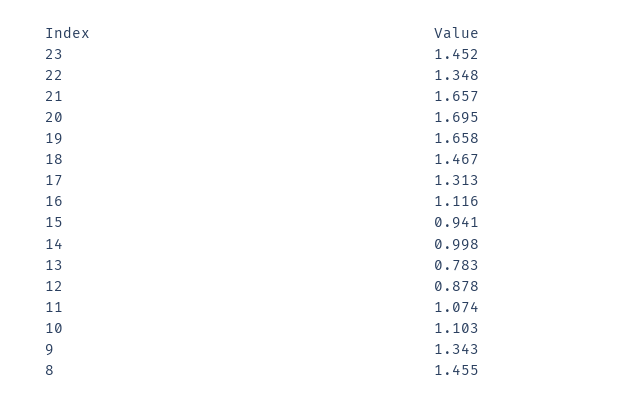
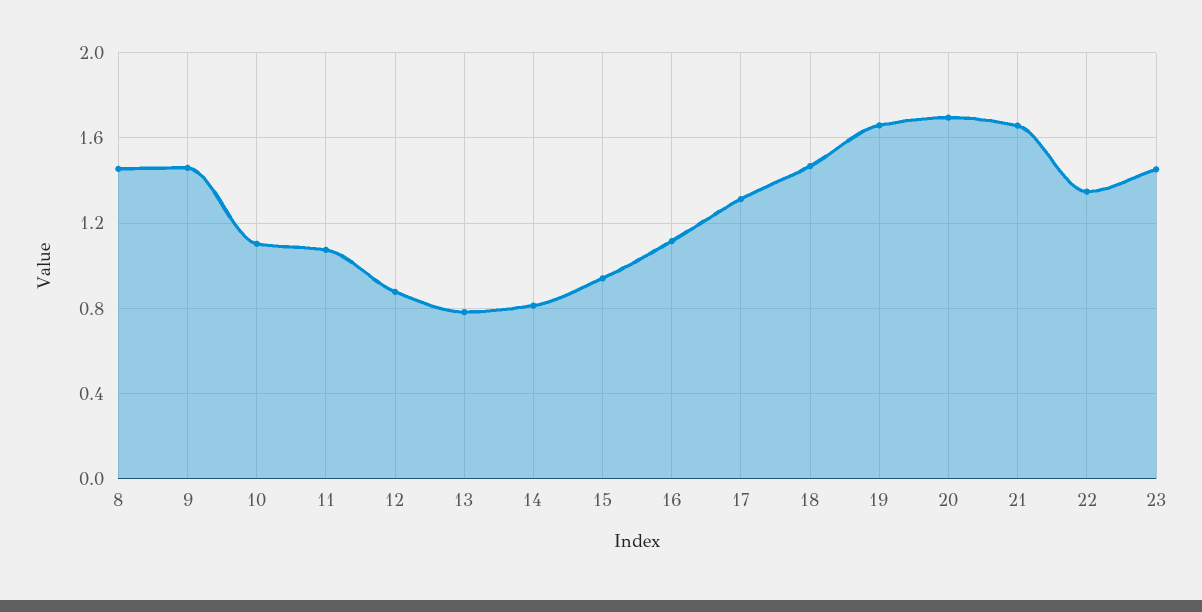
14: 0.998 -> 0.8
9: 1.343 -> 1.45

